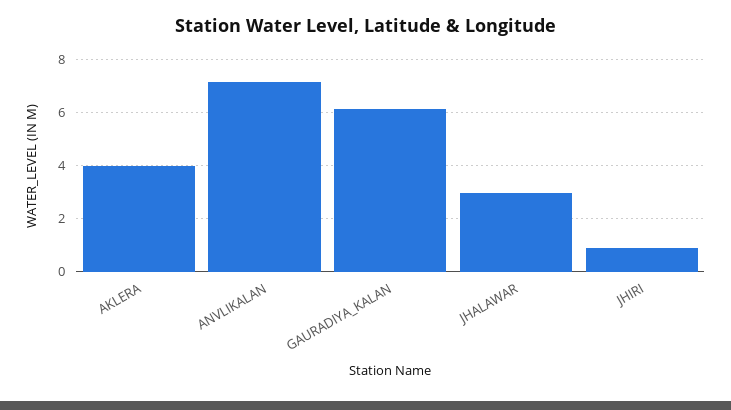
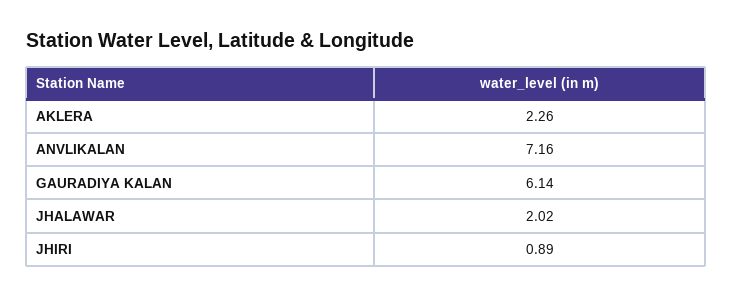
AKLERA: 4 -> 2.26
JHALAWAR: 3 -> 2.02

